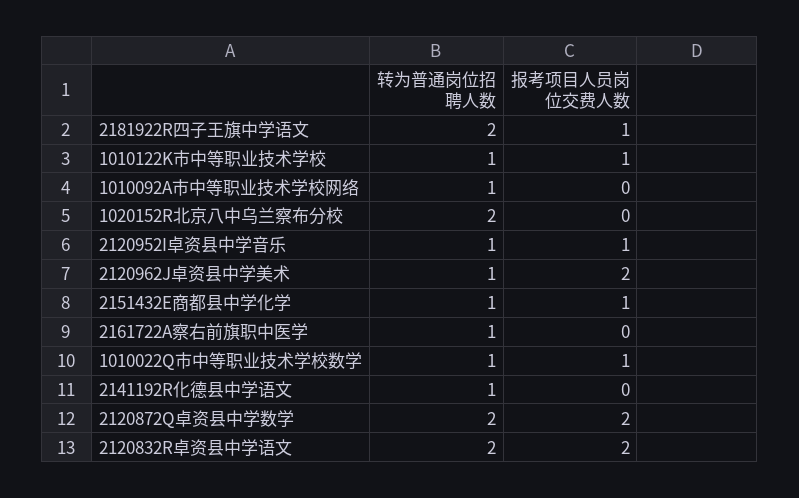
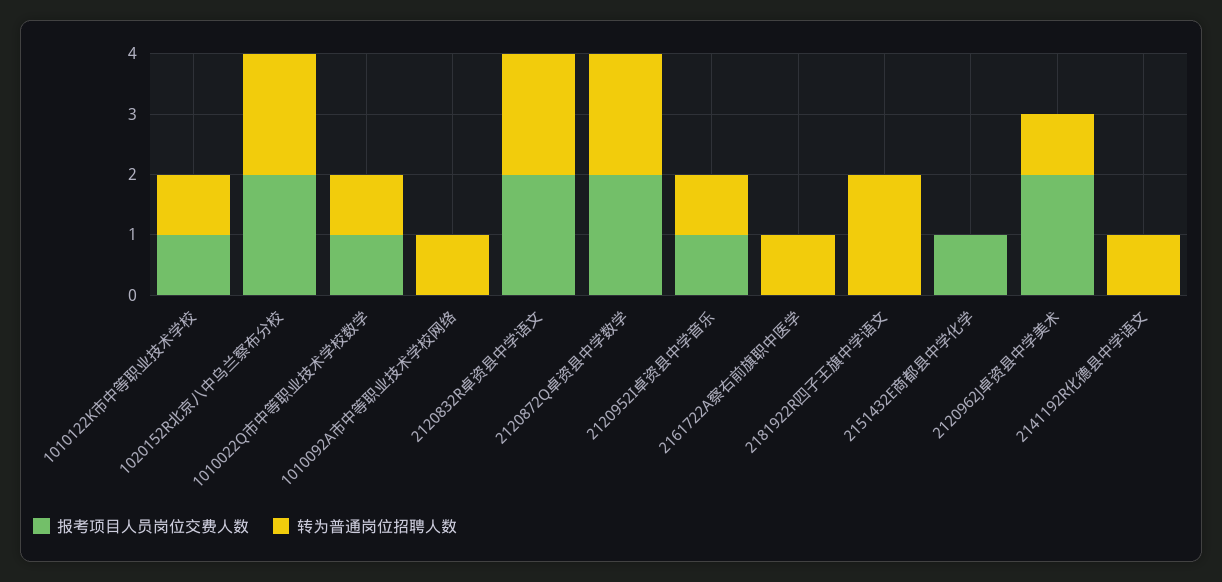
报考项目人员岗位交费人数, 2181922R四子王旗中学语文: 1 -> 0
报考项目人员岗位交费人数, 1020152R北京八中乌兰察布分校: 0 -> 2
转为普通岗位招聘人数, 2151432E商都县中学化学: 1 -> 0

